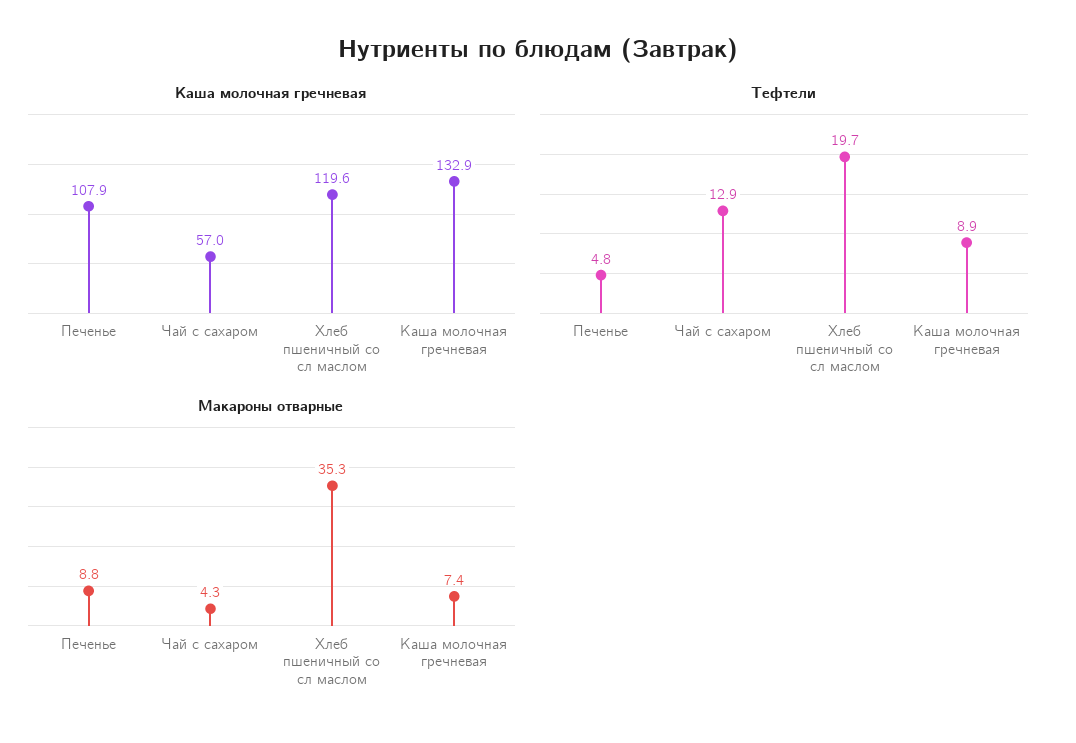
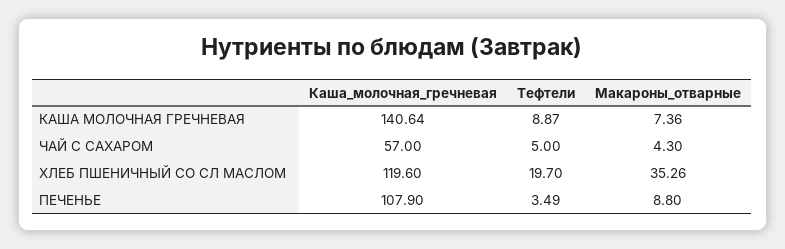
Каша молочная гречневая, Каша молочная гречневая: 132.9 -> 140.64
Тефтели, Печенье: 4.8 -> 3.49
Тефтели, Чай с сахаром: 12.9 -> 5

